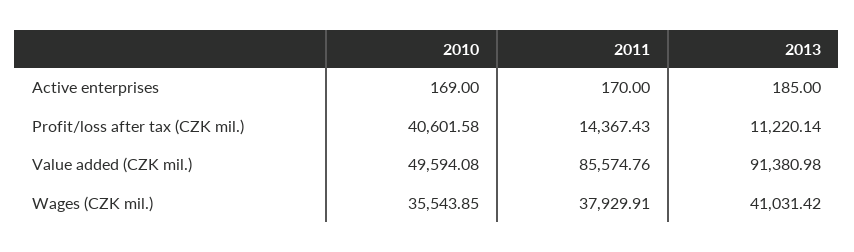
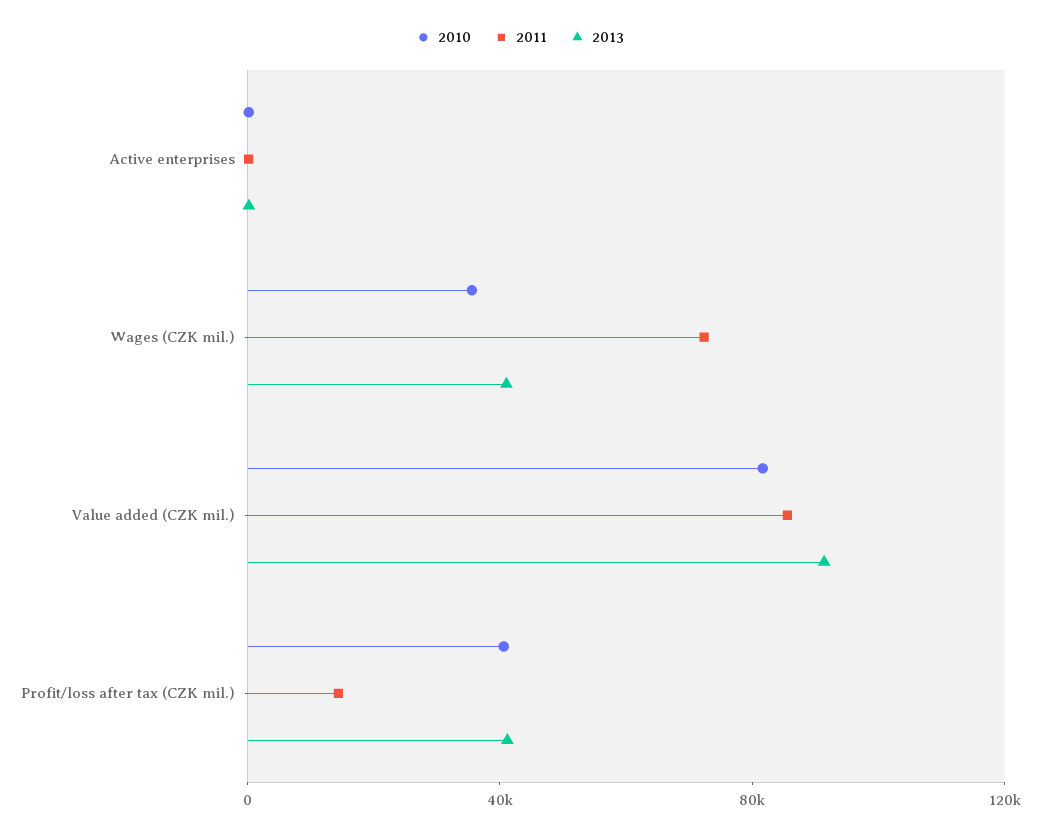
2013, Profit/loss after tax (CZK mil.): 11220.14 -> 40000
2010, Value added (CZK mil.): 49594.08 -> 80000
2011, Wages (CZK mil.): 37929.91 -> 70000

